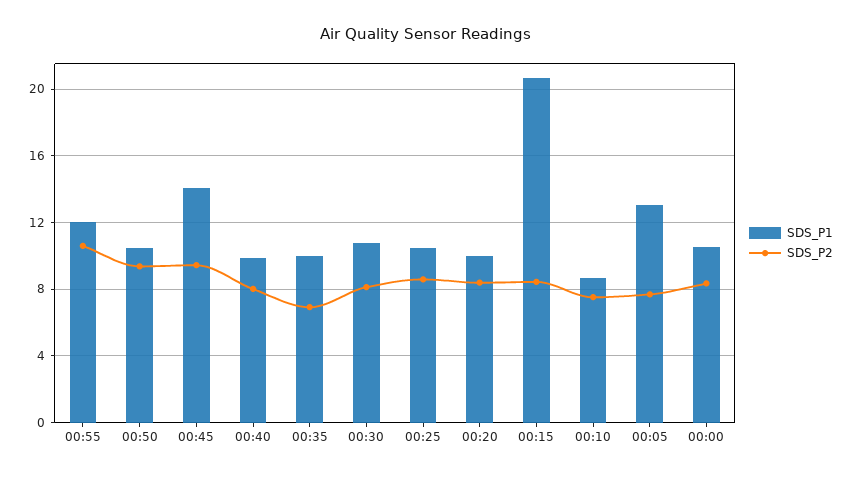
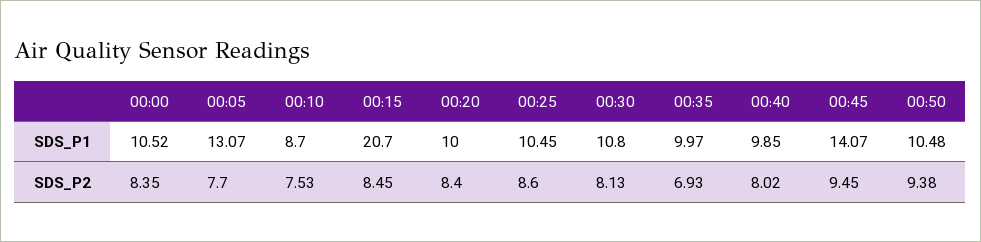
SDS_P1, 00:55: 12 -> none
SDS_P2, 00:55: 10.5 -> none

